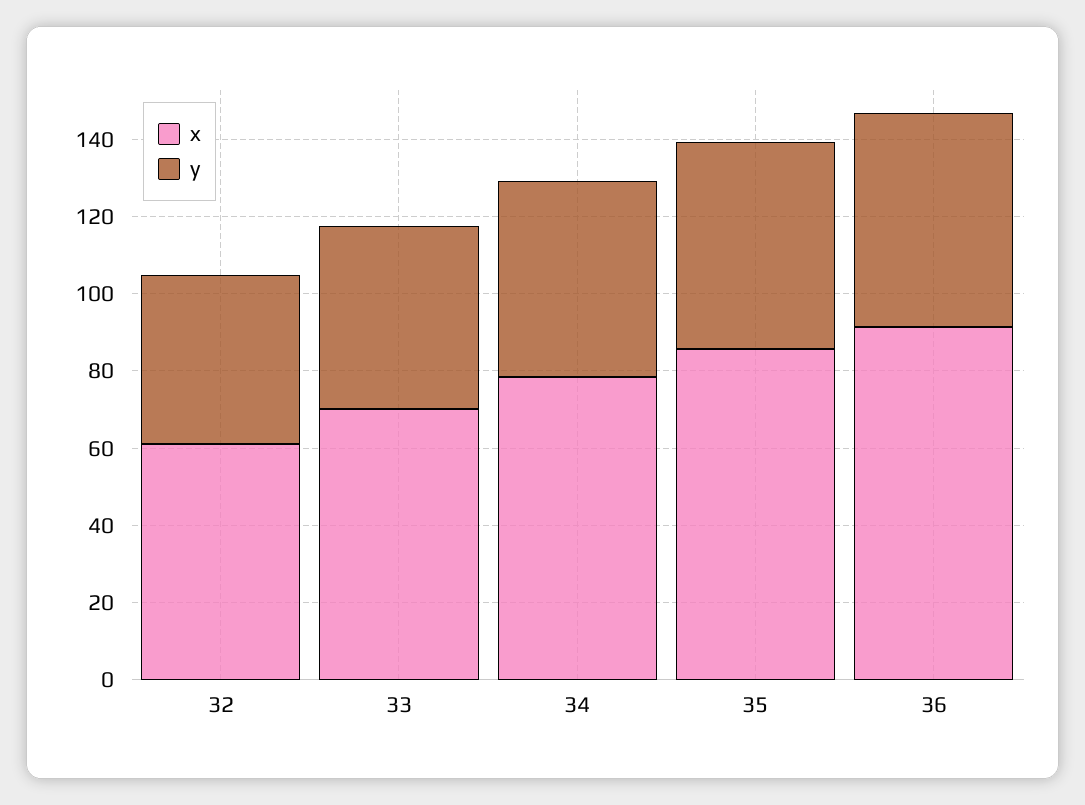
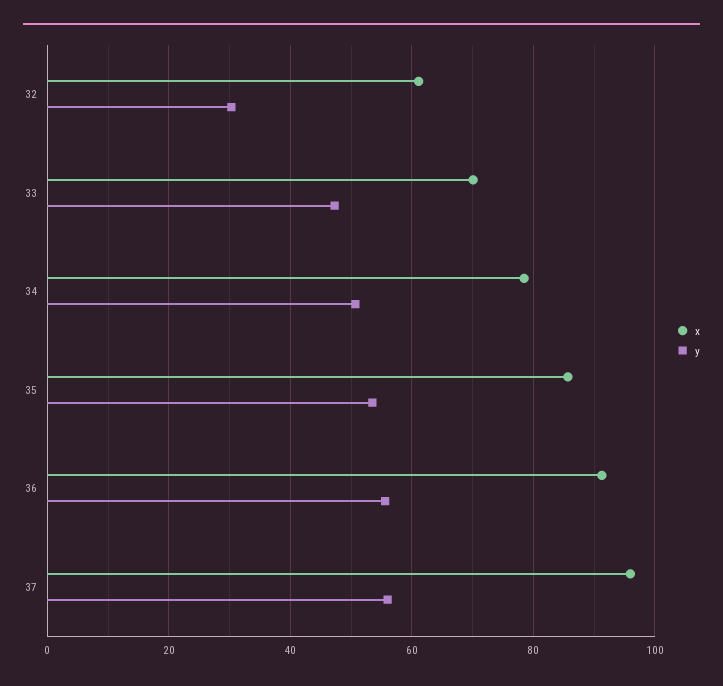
y, 32: 45 -> 30
x, 37: none -> 96
y, 37: none -> 56

